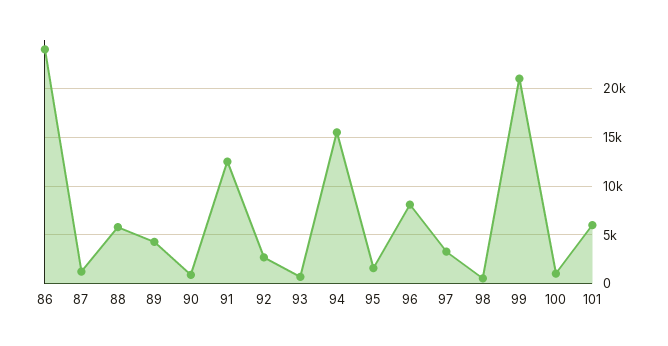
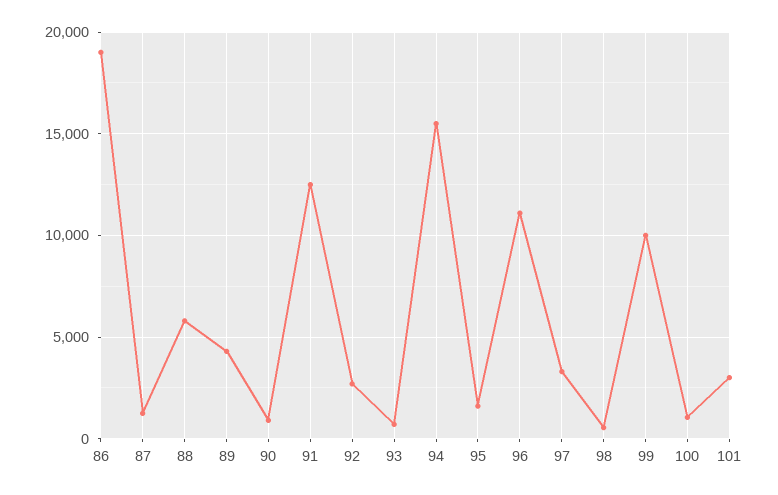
86: 24000 -> 19000
96: 8000 -> 11000
99: 21000 -> 10000
101: 6000 -> 3000

